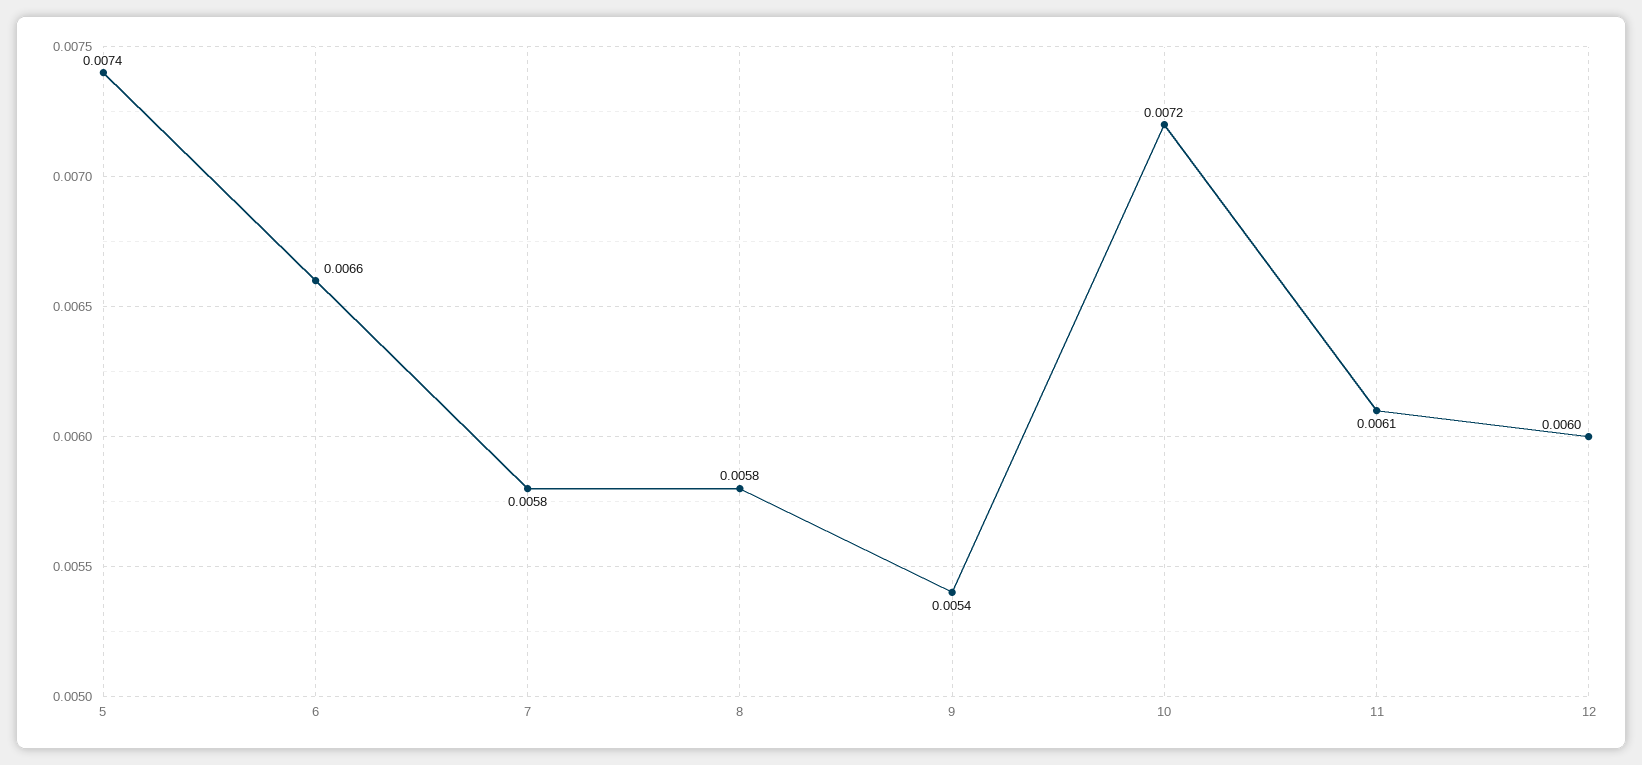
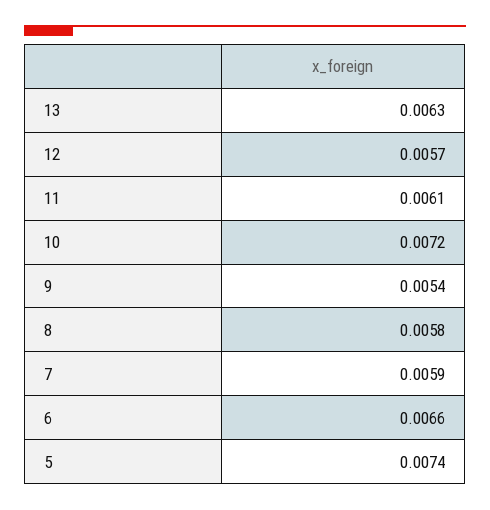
7: 0.0058 -> 0.0059
12: 0.006 -> 0.0057
13: none -> 0.0063

